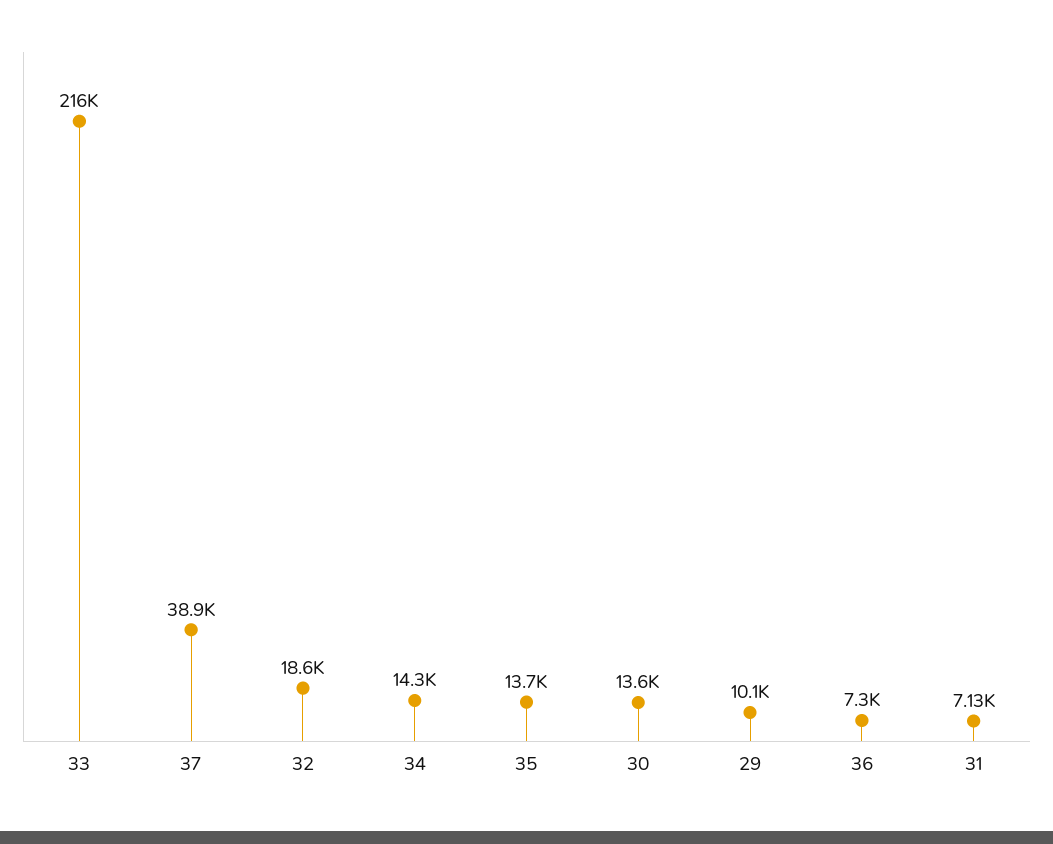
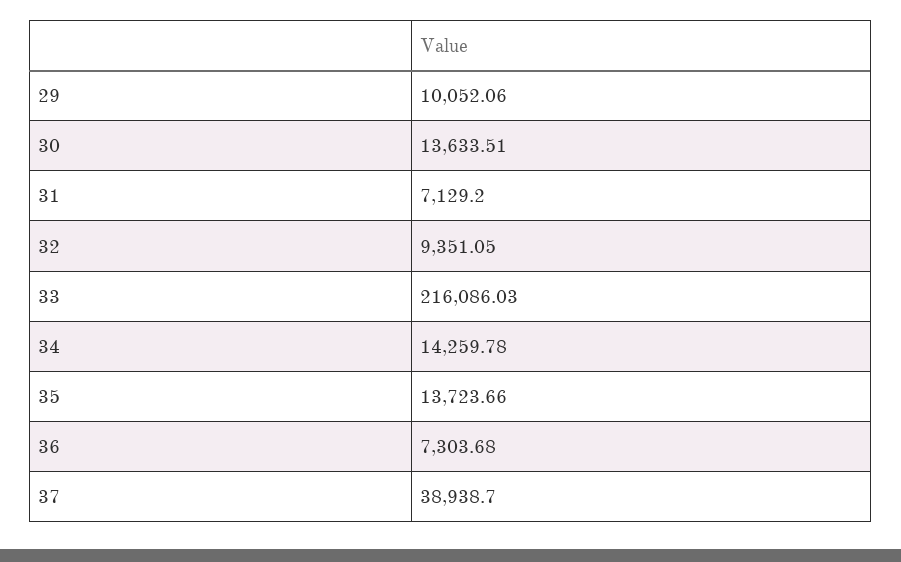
32: 18600 -> 9351.05

